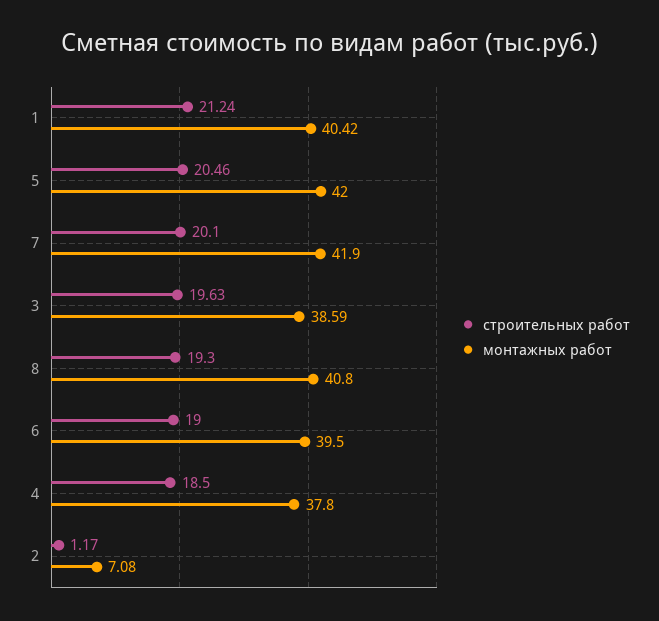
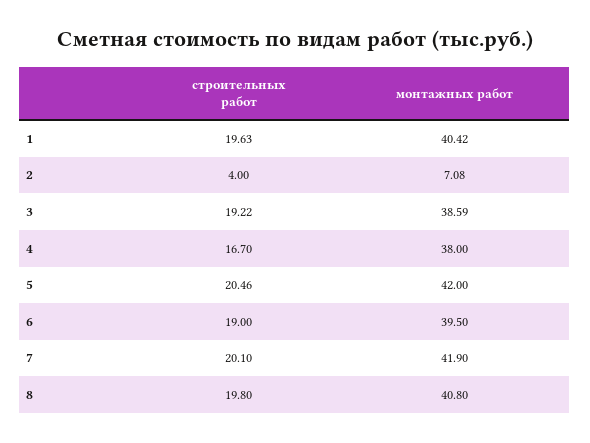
строительных работ, 1: 21.24 -> 19.63
строительных работ, 3: 19.63 -> 19.22
строительных работ, 8: 19.3 -> 19.8
строительных работ, 4: 18.5 -> 16.7
монтажных работ, 4: 37.8 -> 38
строительных работ, 2: 1.17 -> 4

